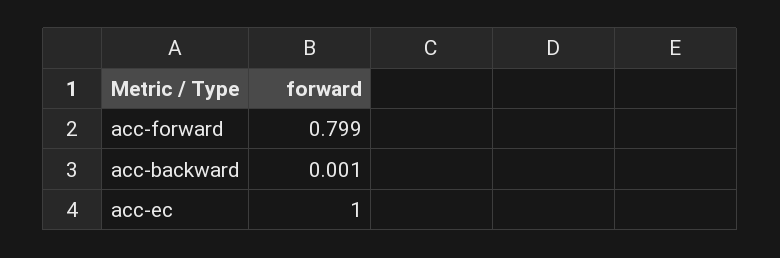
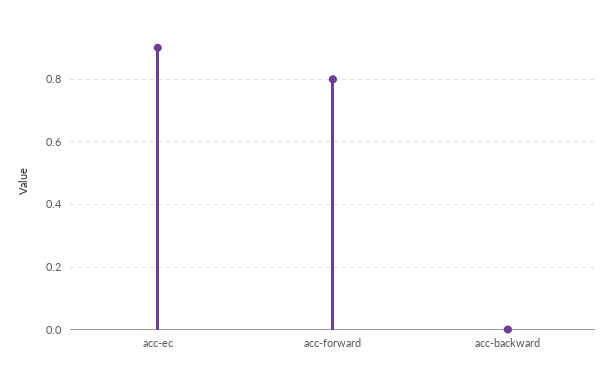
acc-ec: 1 -> 0.9

